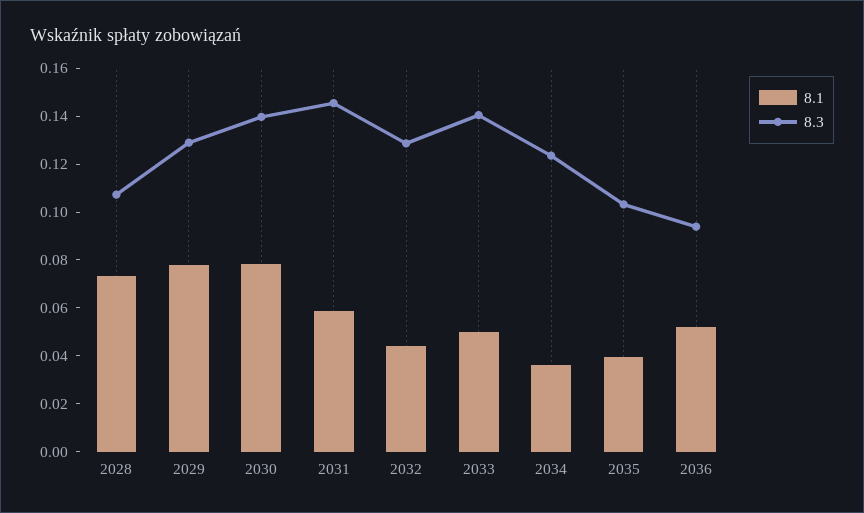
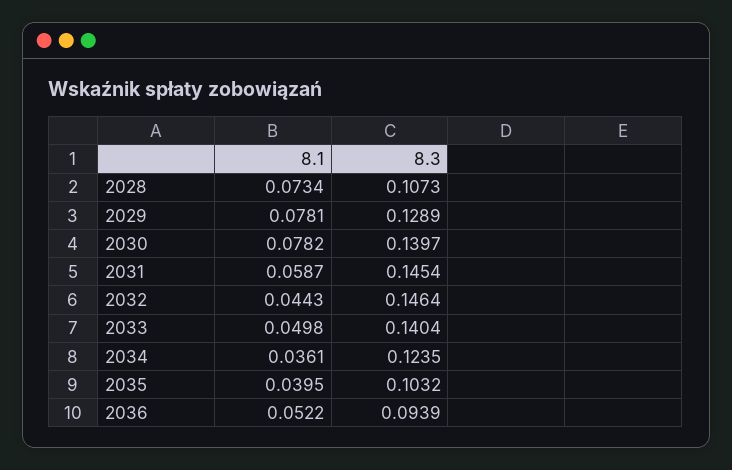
8.3, 2032: 0.13 -> 0.1464

